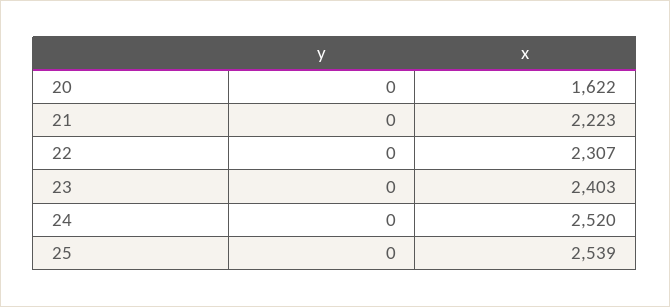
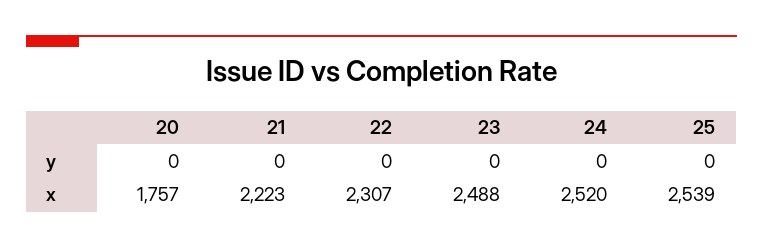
x, 20: 1622 -> 1757
x, 23: 2403 -> 2488

